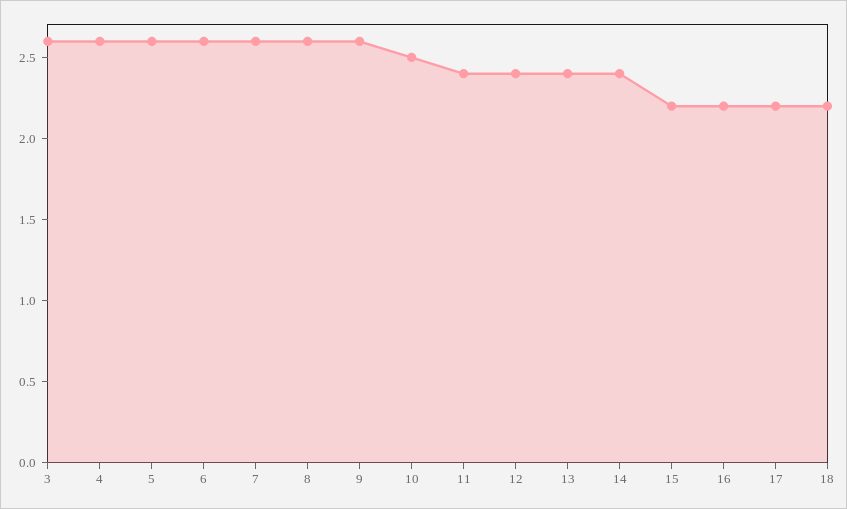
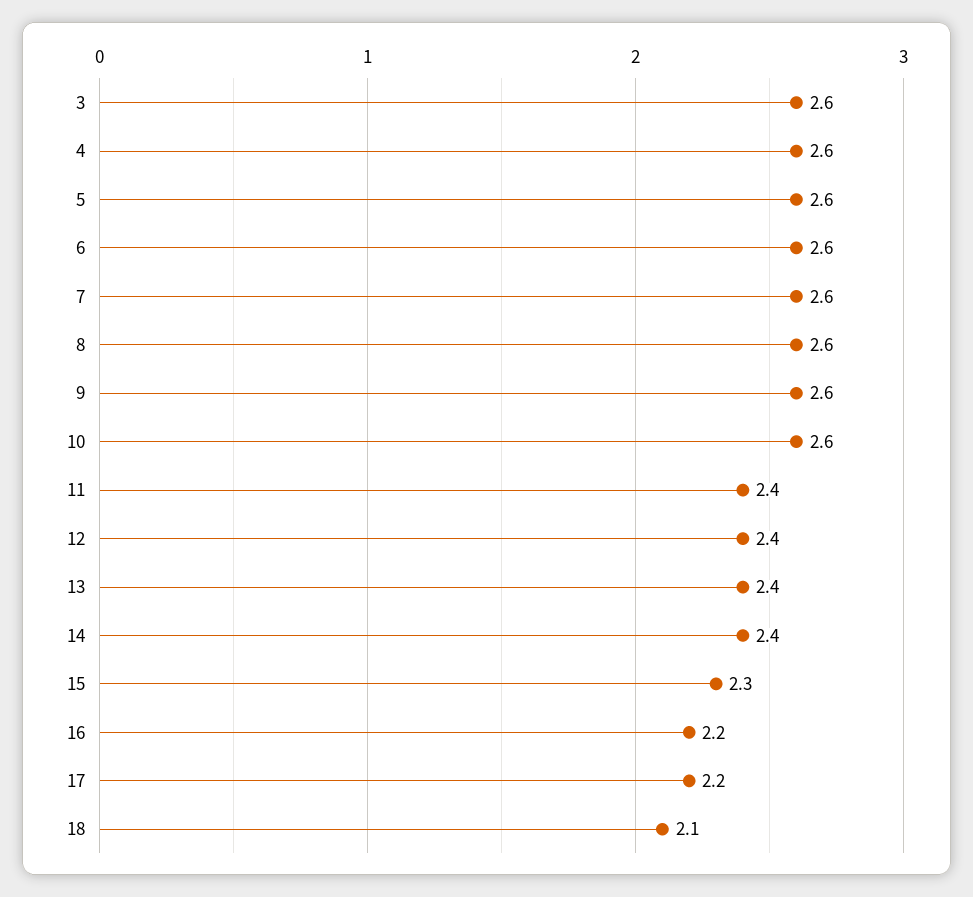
10: 2.5 -> 2.6
15: 2.2 -> 2.3
18: 2.2 -> 2.1

